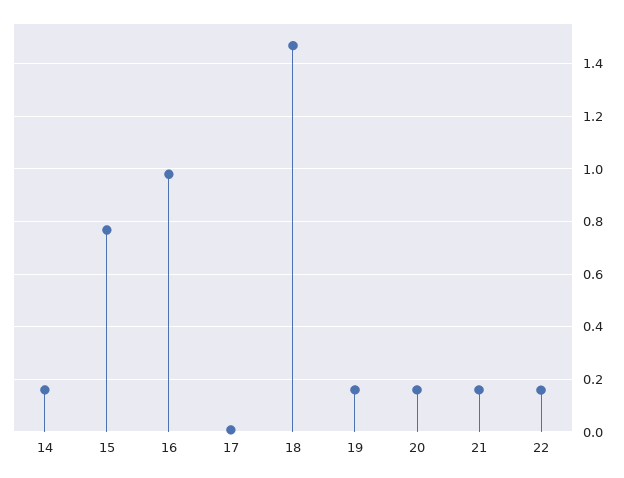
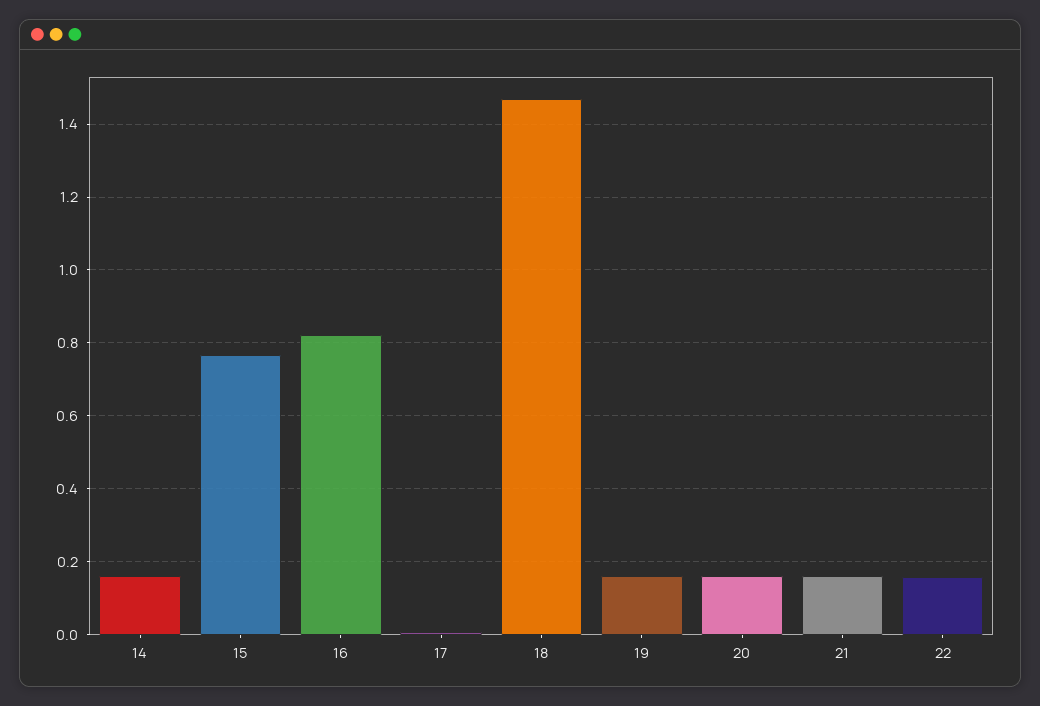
16: 0.975 -> 0.82

